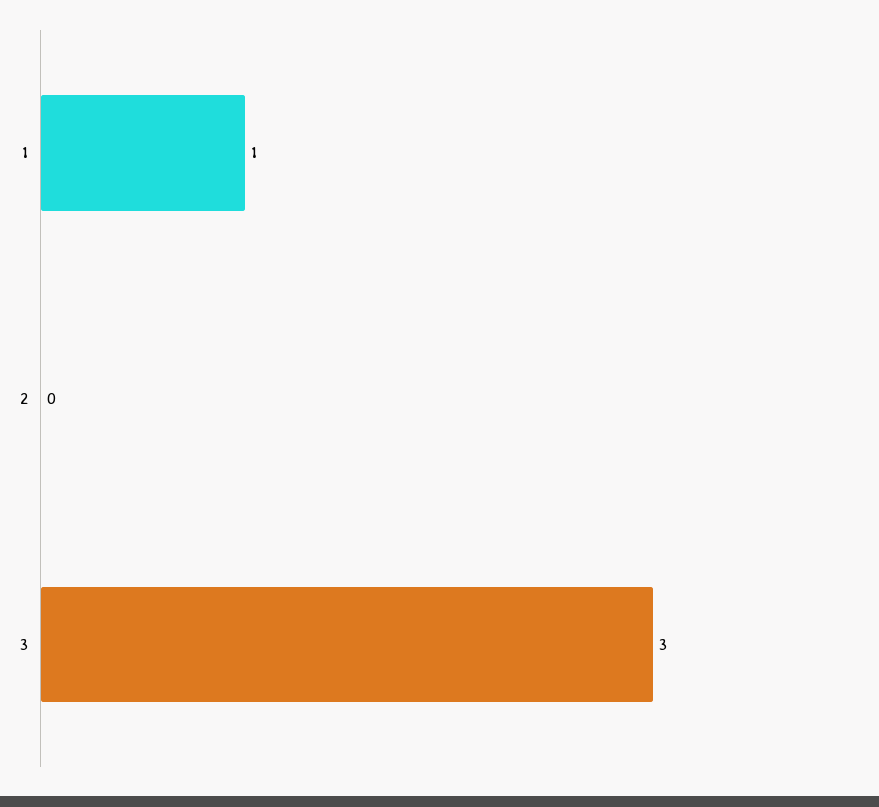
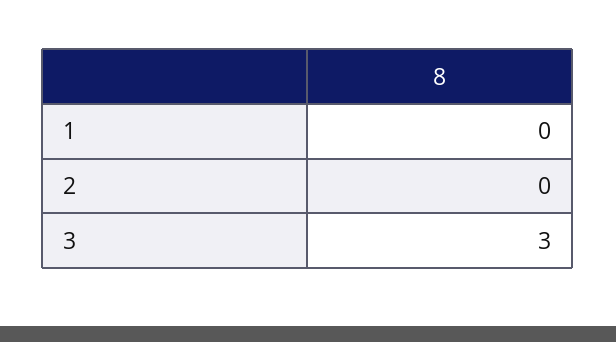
1: 1 -> 0

